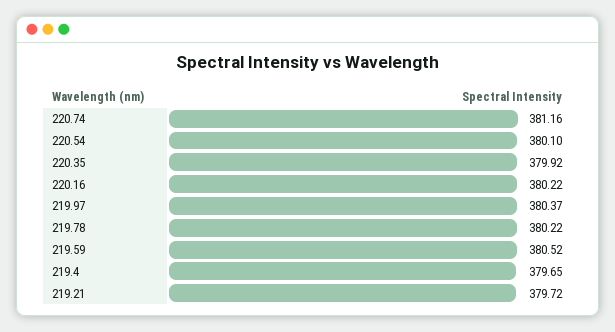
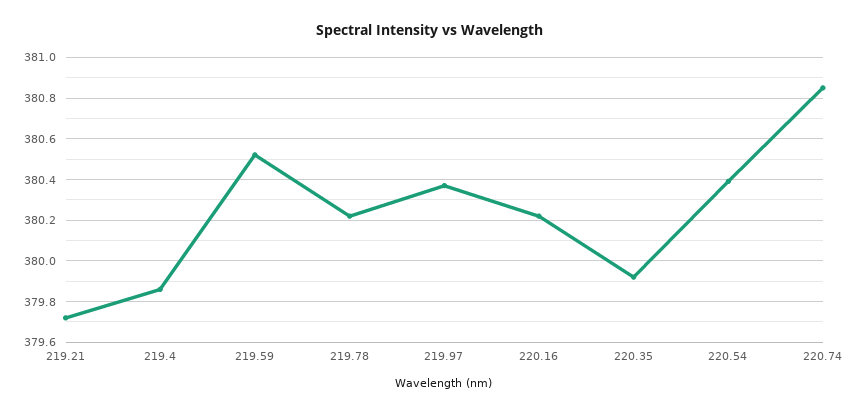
220.74: 381.16 -> 380.85
220.54: 380.1 -> 380.4
219.4: 379.65 -> 379.85

